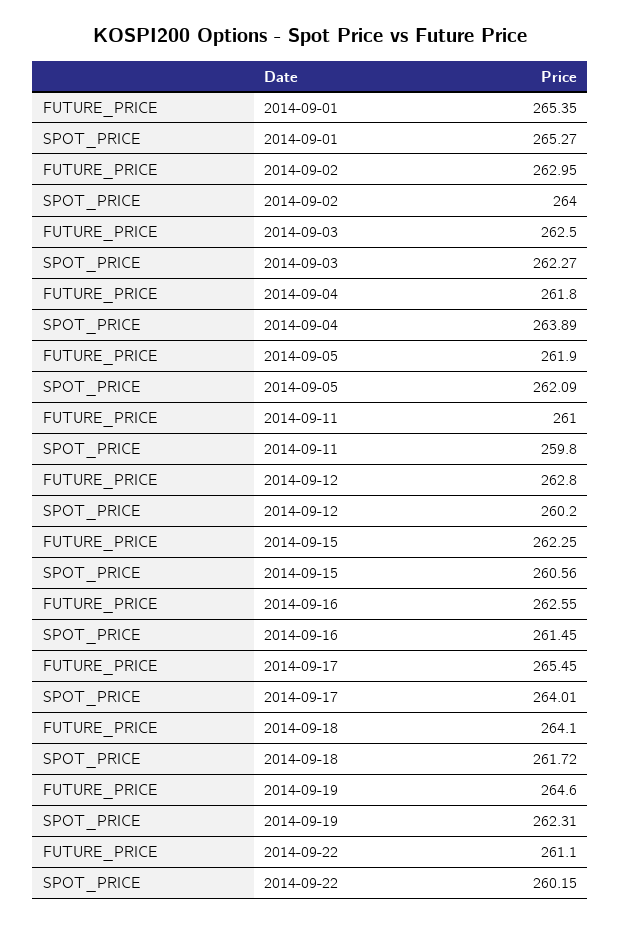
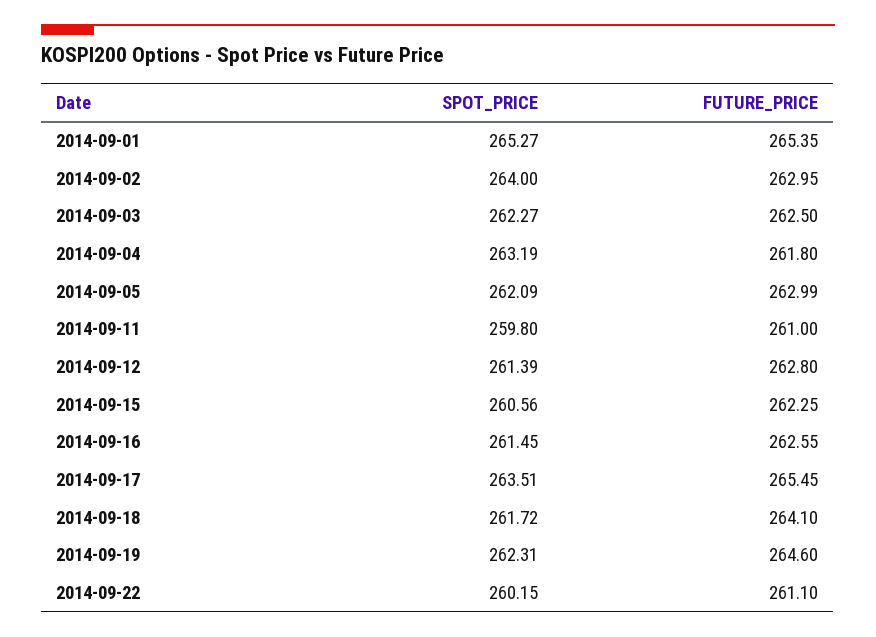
SPOT_PRICE, 2014-09-04: 263.89 -> 263.19
FUTURE_PRICE, 2014-09-05: 261.9 -> 262.99
SPOT_PRICE, 2014-09-12: 260.2 -> 261.39
SPOT_PRICE, 2014-09-17: 264.01 -> 263.51

